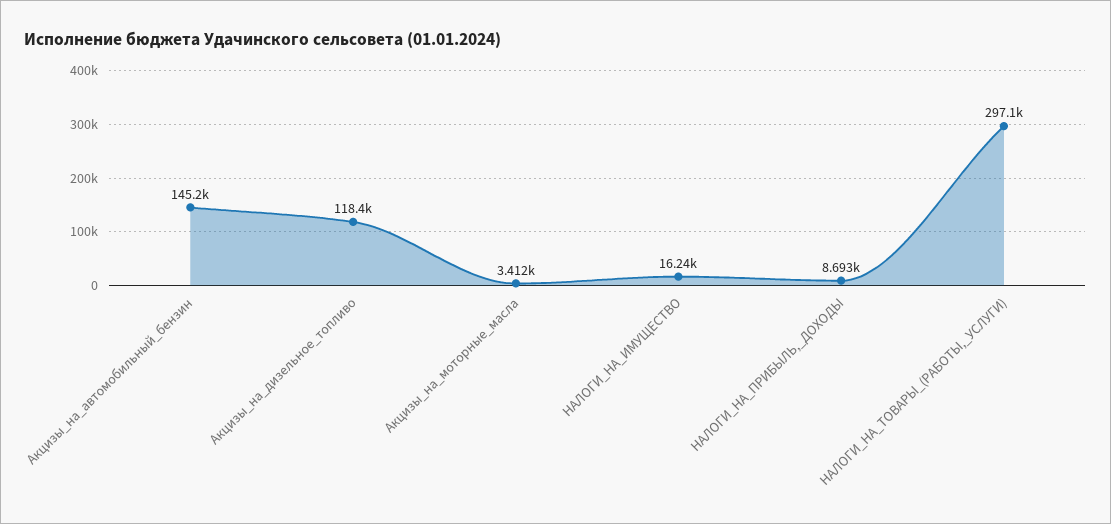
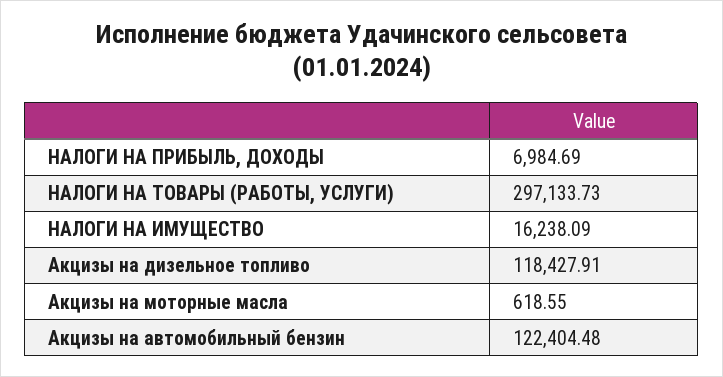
Акцизы_на_автомобильный_бензин: 145200 -> 122404.48
Акцизы_на_моторные_масла: 3412 -> 618.55
НАЛОГИ_НА_ПРИБЫЛЬ,_ДОХОДЫ: 8693 -> 6984.69

